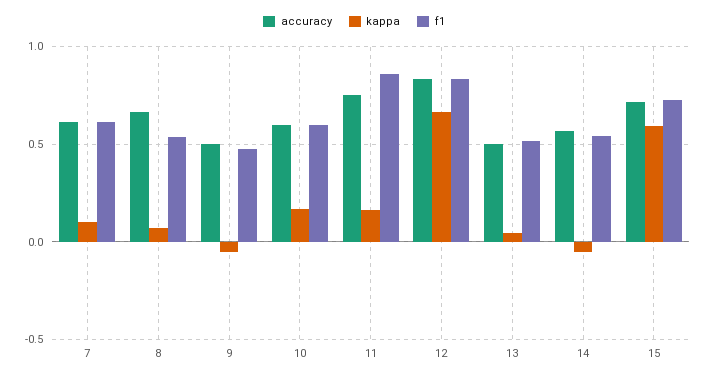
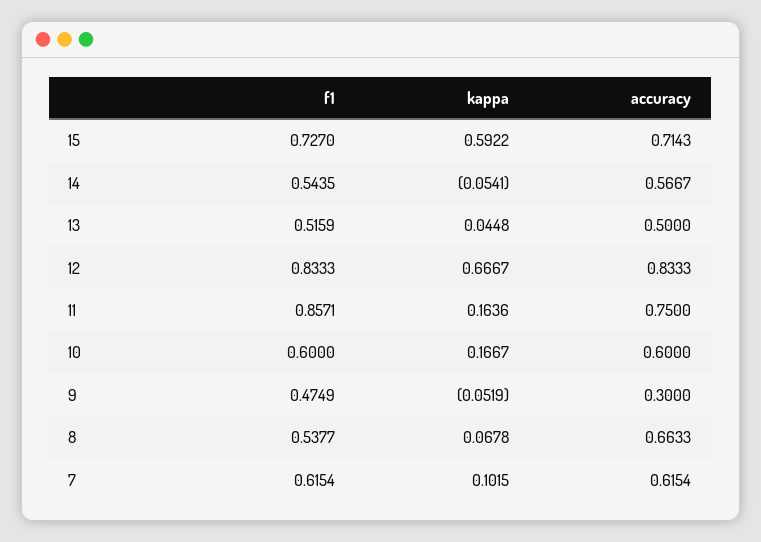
accuracy, 9: 0.5 -> 0.3

